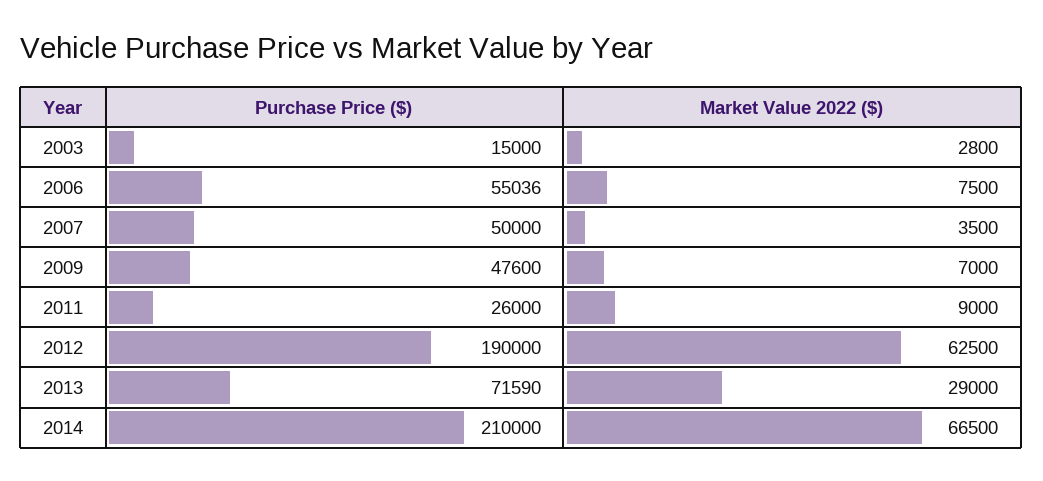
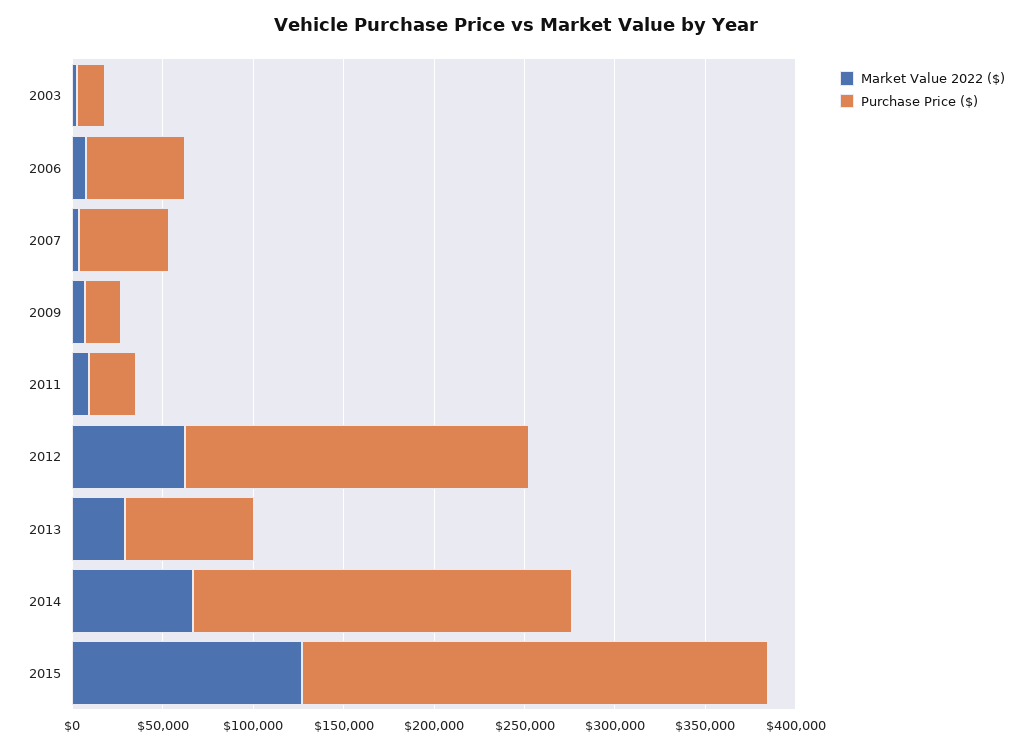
Purchase Price ($), 2009: 47600 -> 20000
Market Value 2022 ($), 2015: none -> 130000
Purchase Price ($), 2015: none -> 260000

